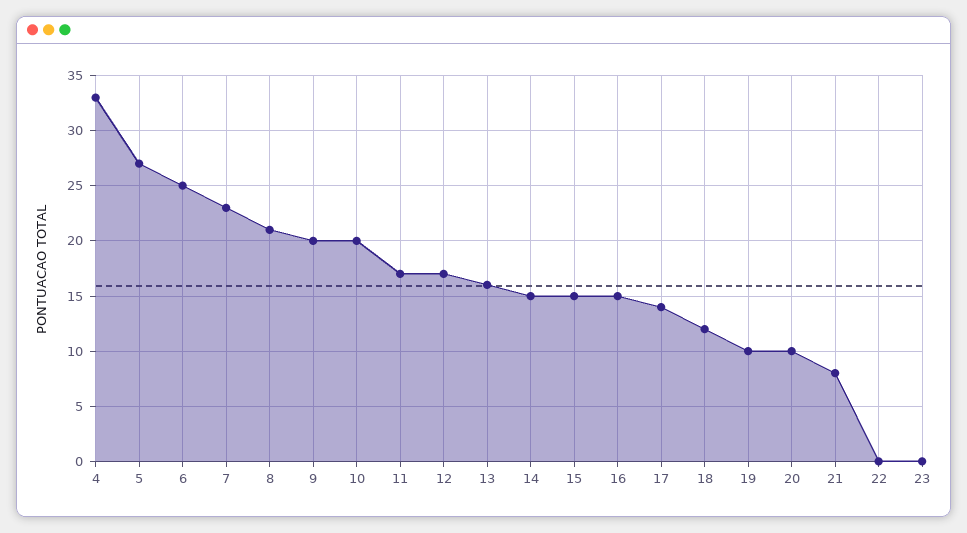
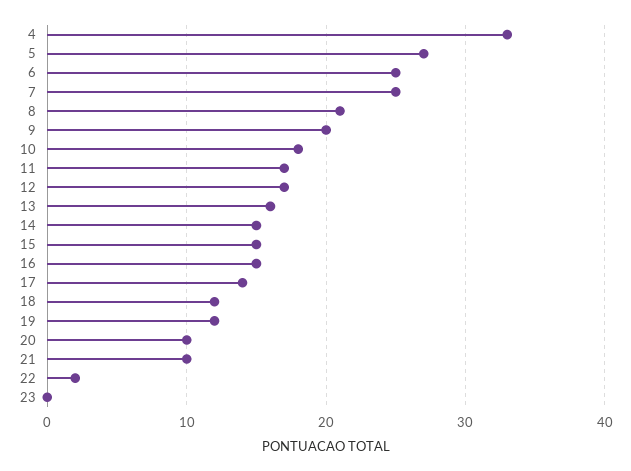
7: 23 -> 25
10: 20 -> 18
19: 10 -> 12
21: 8 -> 10
22: 0 -> 2

